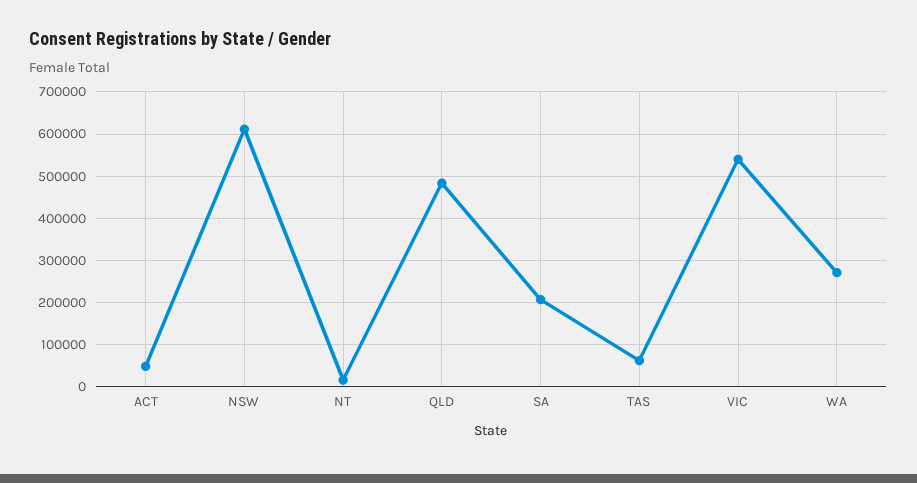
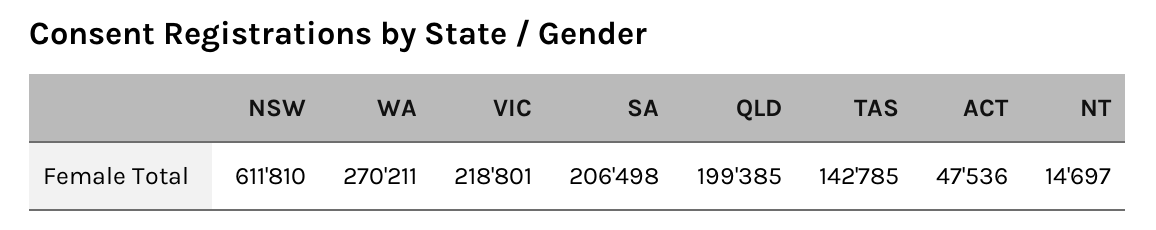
QLD: 480000 -> 199385
TAS: 60000 -> 142785
VIC: 540000 -> 218801

